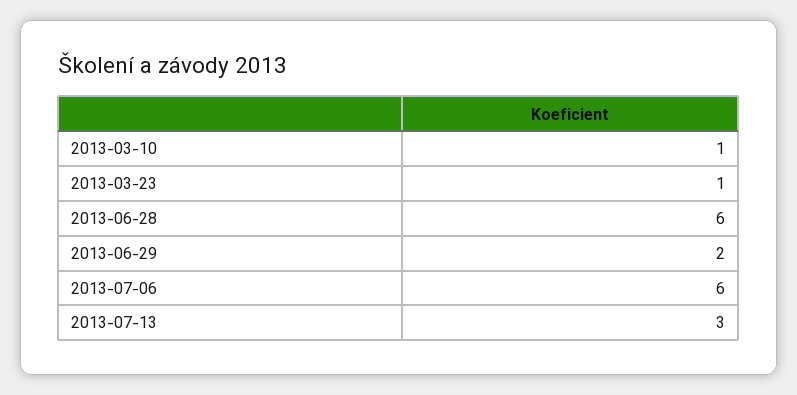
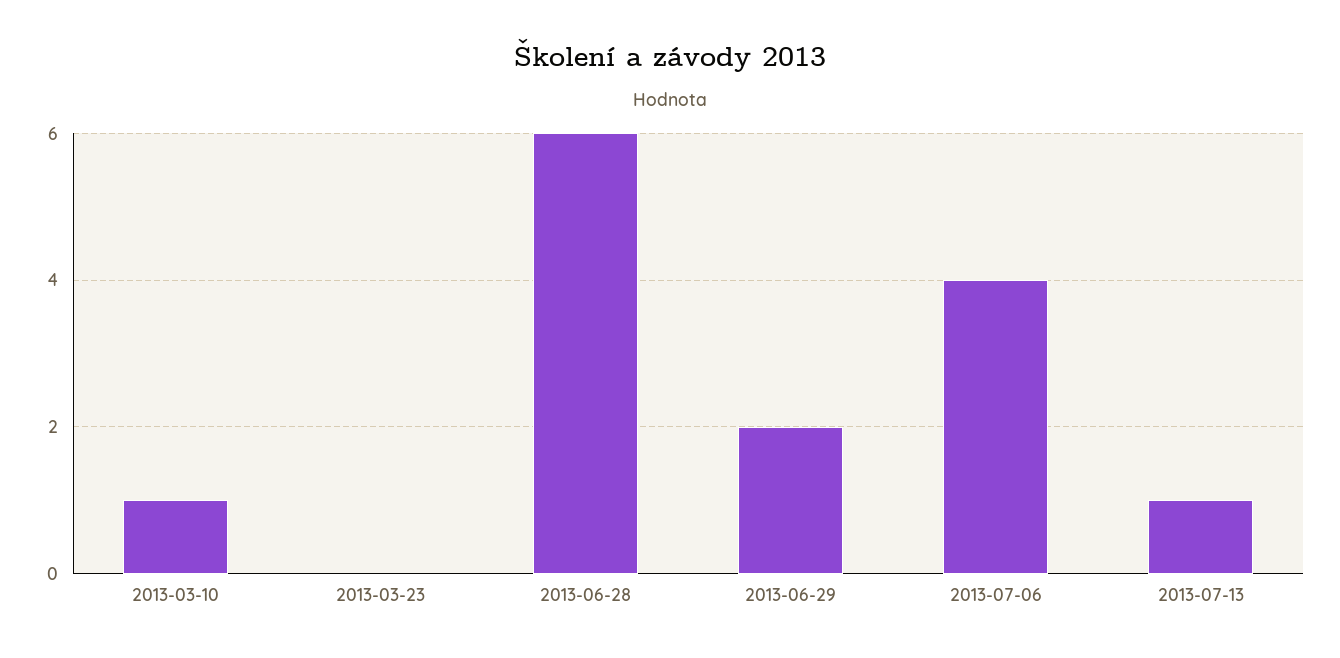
2013-03-23: 1 -> 0
2013-07-06: 6 -> 4
2013-07-13: 3 -> 1

